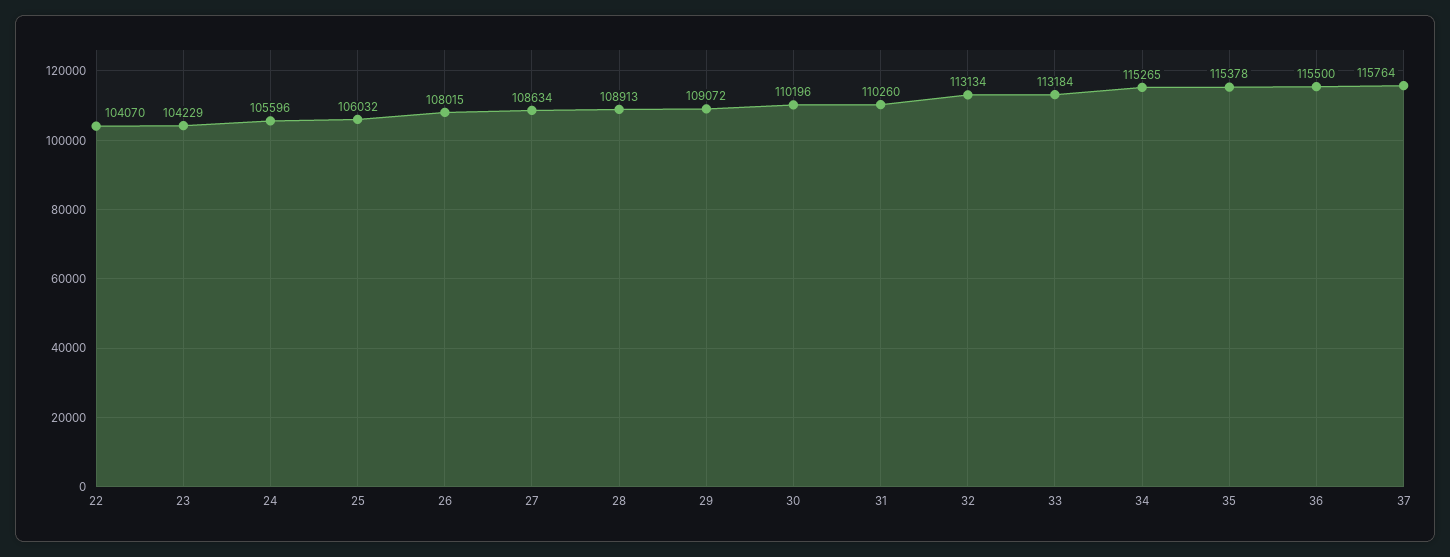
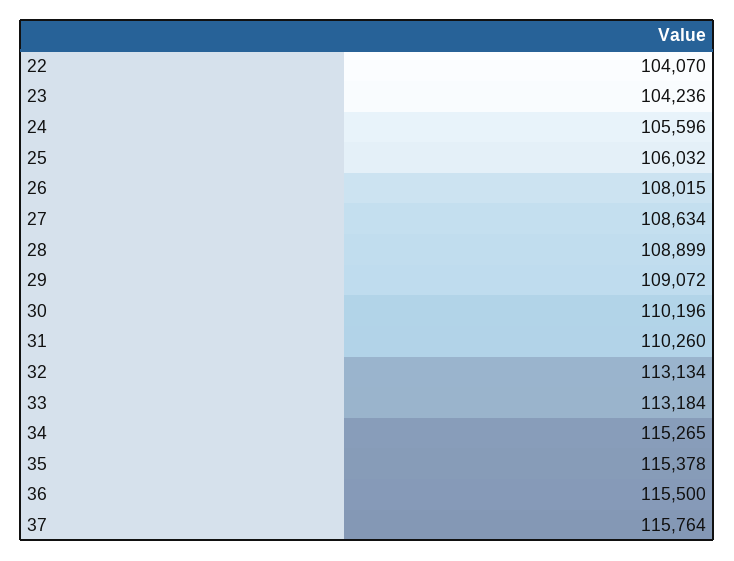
23: 104229 -> 104236
28: 108913 -> 108899

